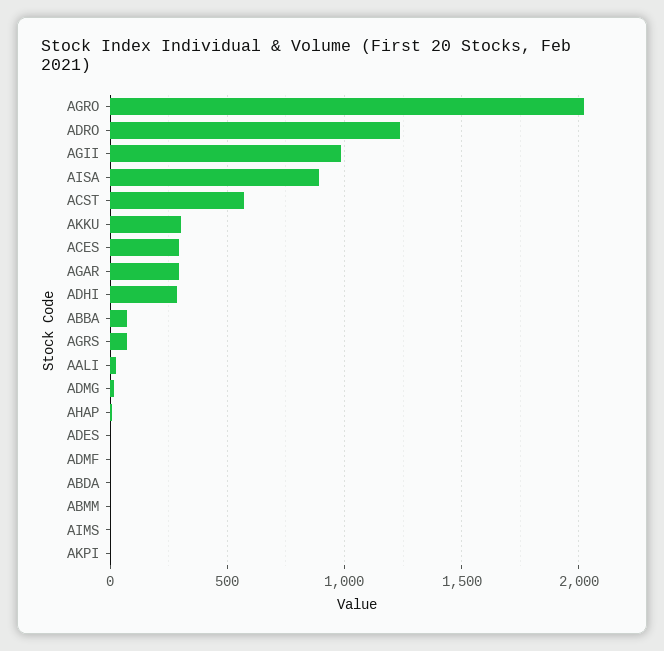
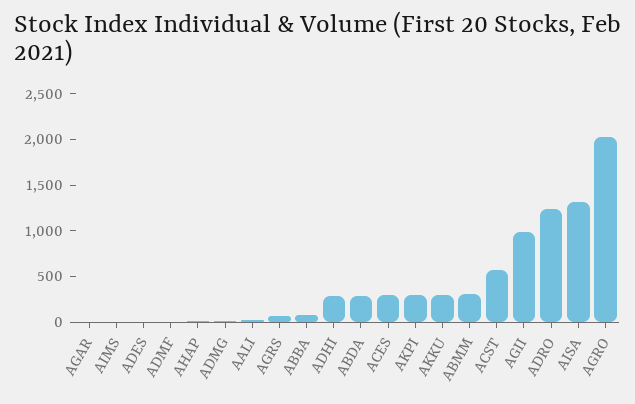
AISA: 900 -> 1300
AGAR: 300 -> 0
ABDA: 0 -> 300
ABMM: 0 -> 300
AKPI: 0 -> 300

